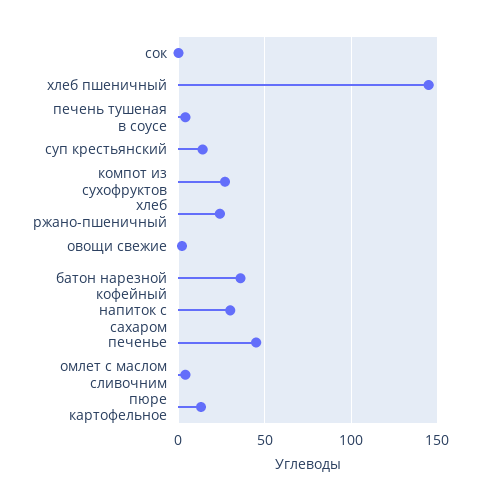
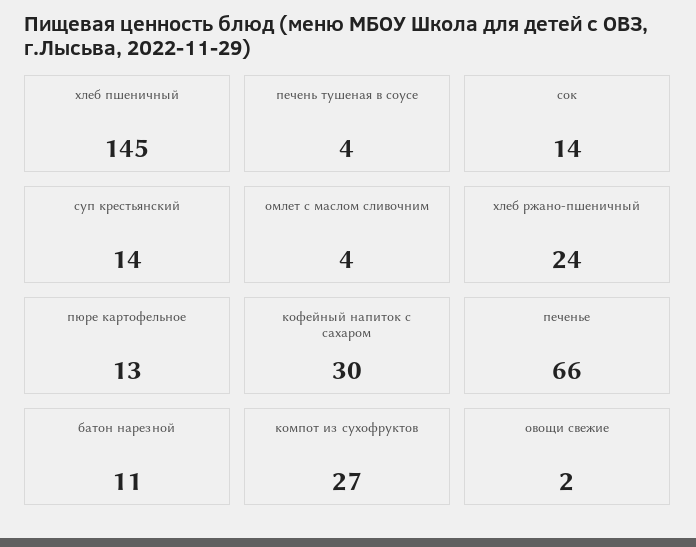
сок: 0 -> 14
батон нарезной: 35 -> 11
печенье: 45 -> 66

